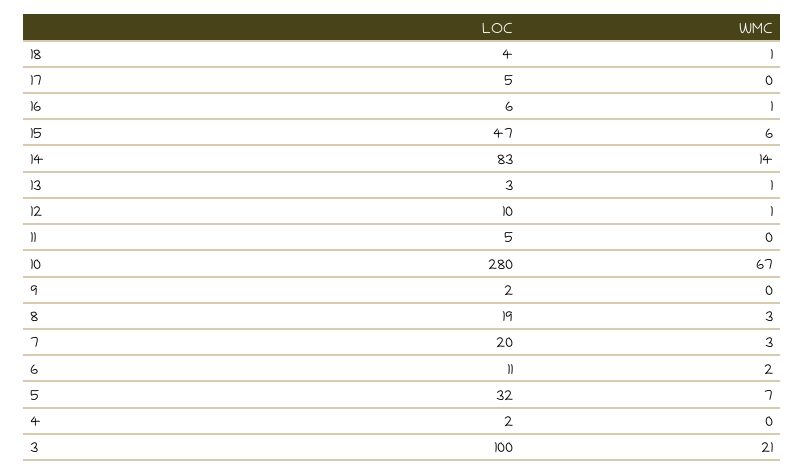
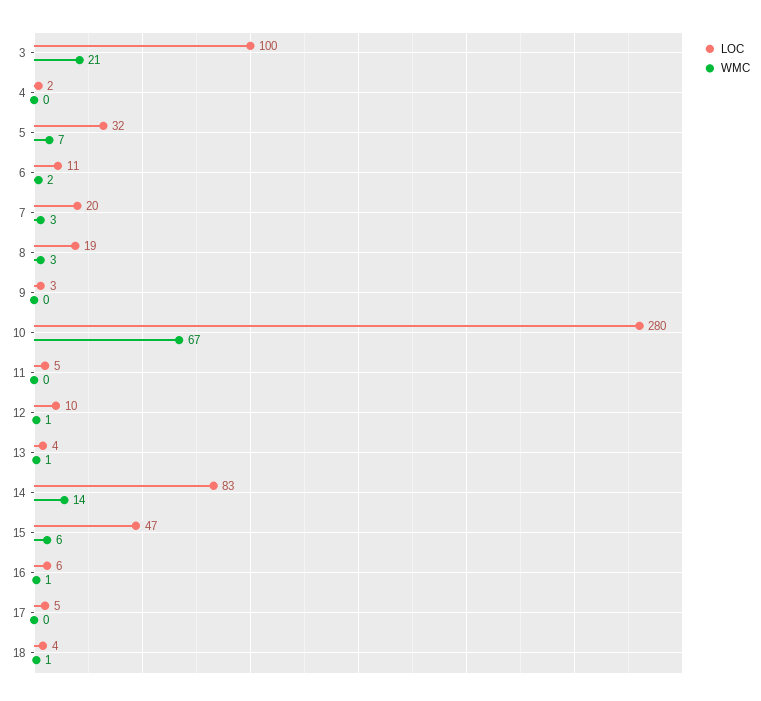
LOC, 13: 3 -> 4
LOC, 9: 2 -> 3

